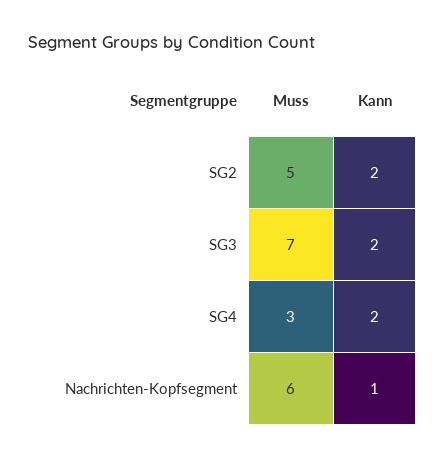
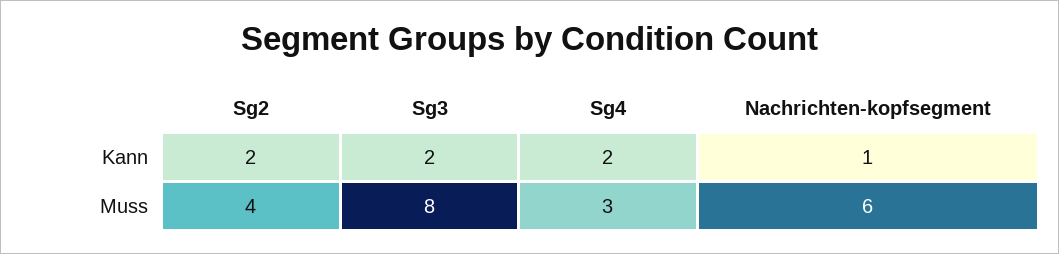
Muss, SG2: 5 -> 4
Muss, SG3: 7 -> 8

